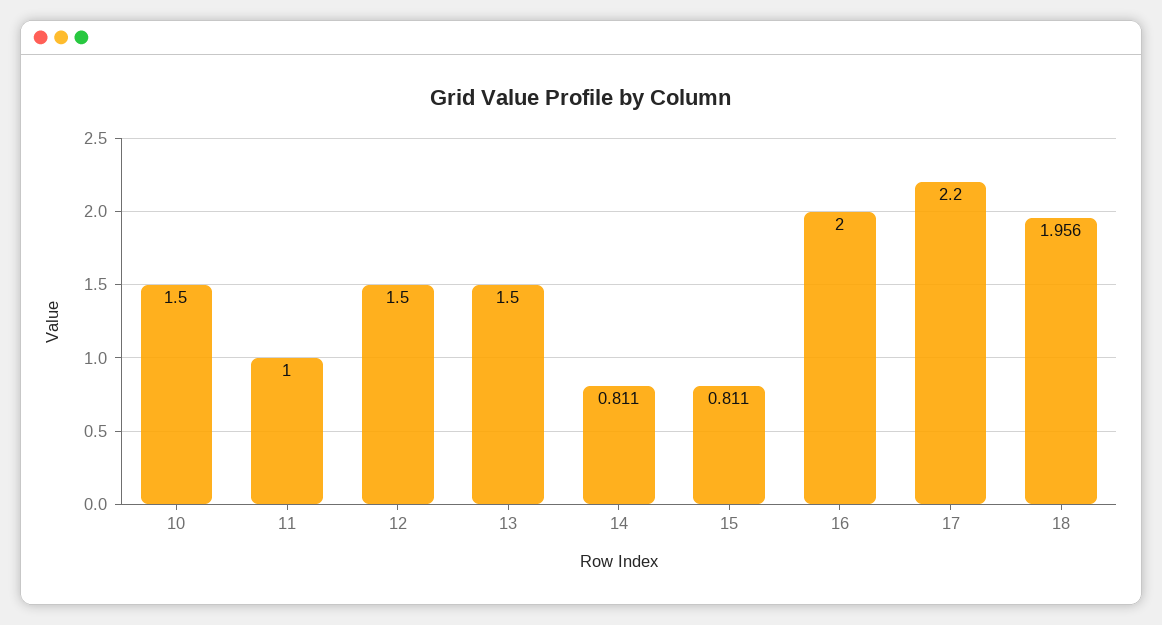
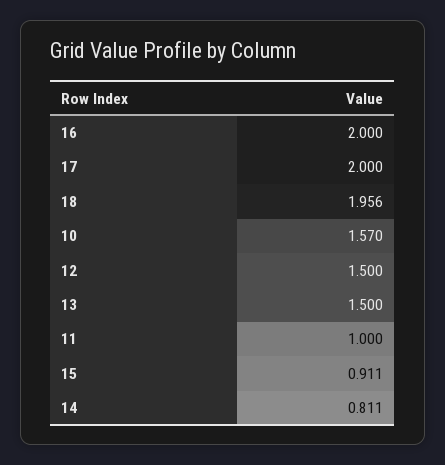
10: 1.5 -> 1.57
15: 0.811 -> 0.911
17: 2.2 -> 2

